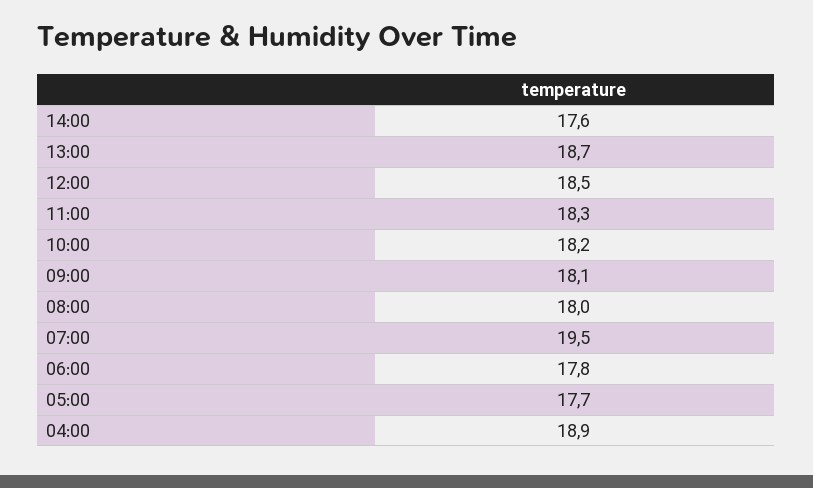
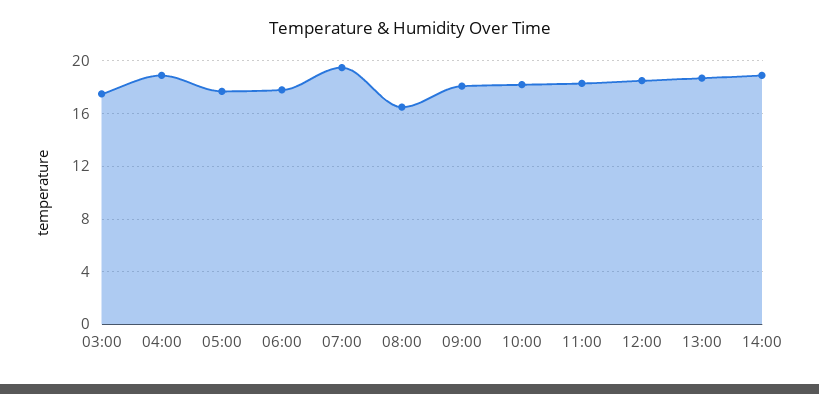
14:00: 17.6 -> 19
08:00: 18 -> 16.5
03:00: none -> 17.5

